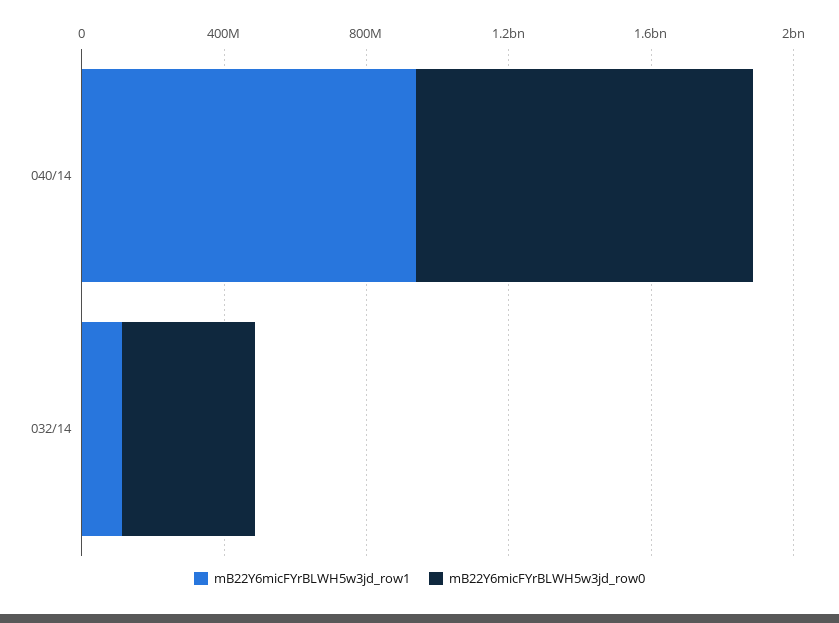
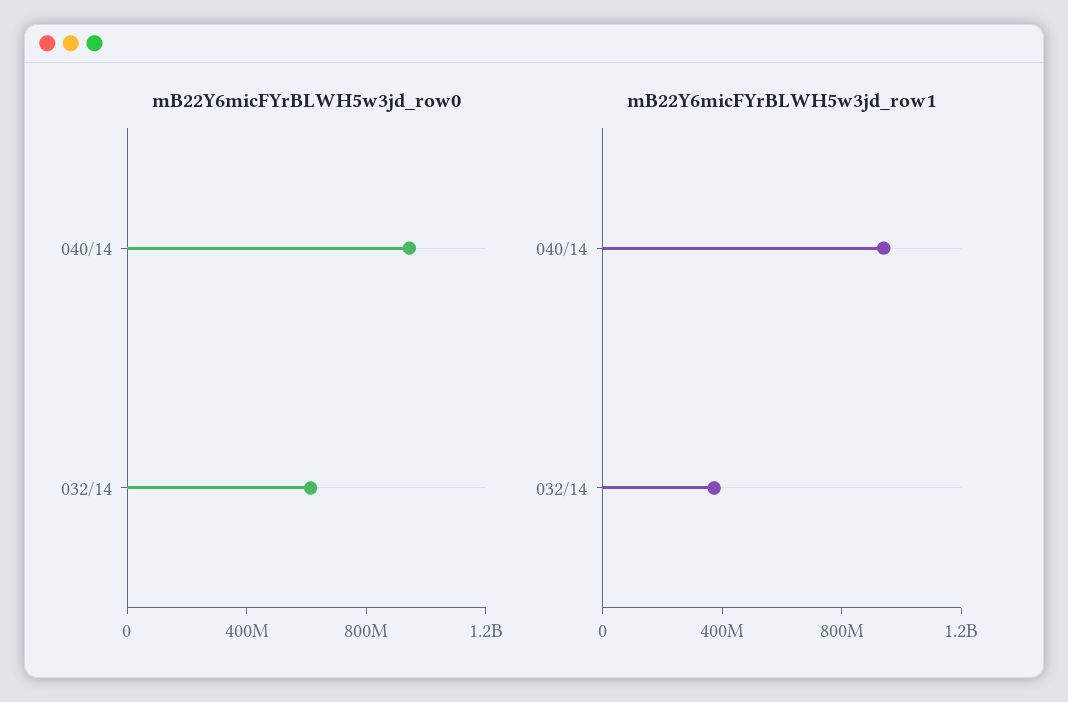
mB22Y6micFYrBLWH5w3jd_row1, 032/14: 100000000 -> 400000000
mB22Y6micFYrBLWH5w3jd_row0, 032/14: 400000000 -> 600000000

